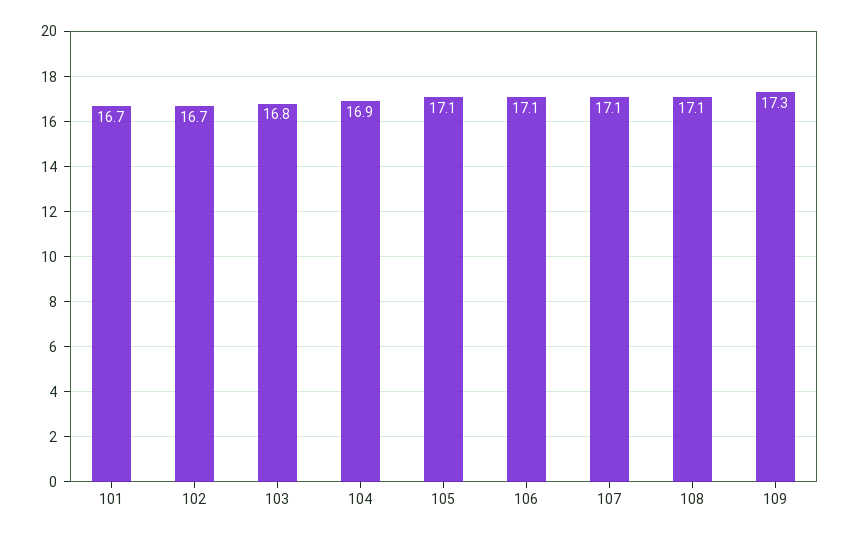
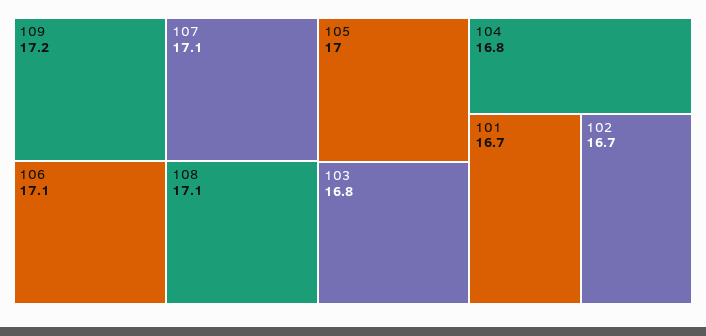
104: 16.9 -> 16.8
105: 17.1 -> 17
109: 17.3 -> 17.2

